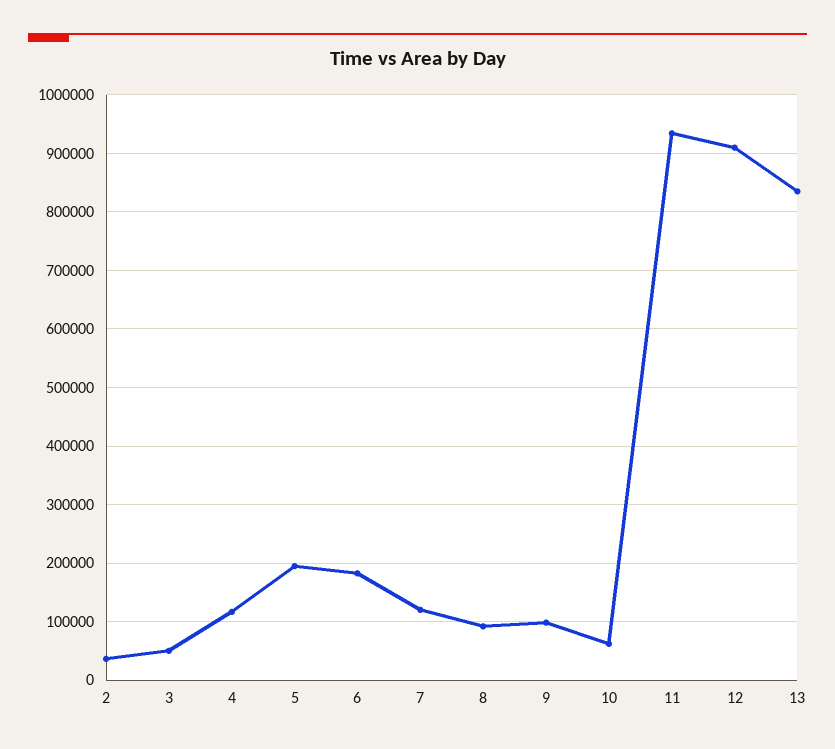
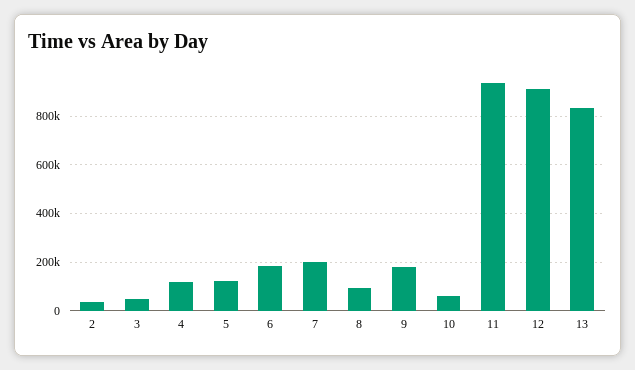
5: 200000 -> 125000
7: 120000 -> 200000
9: 100000 -> 175000

